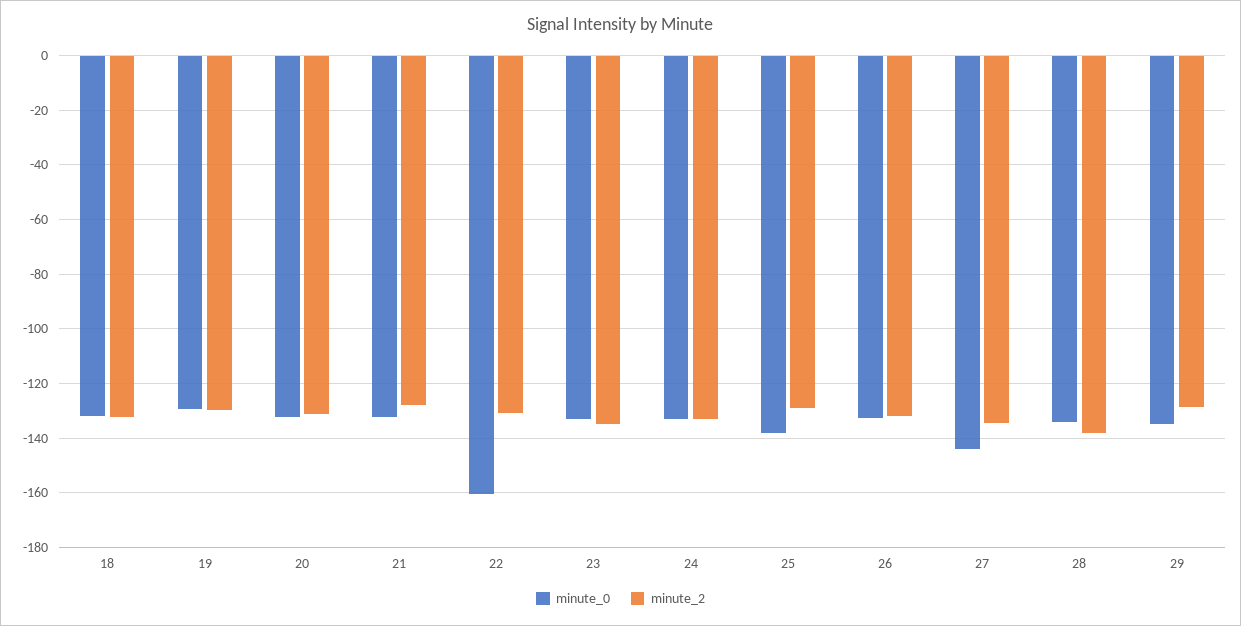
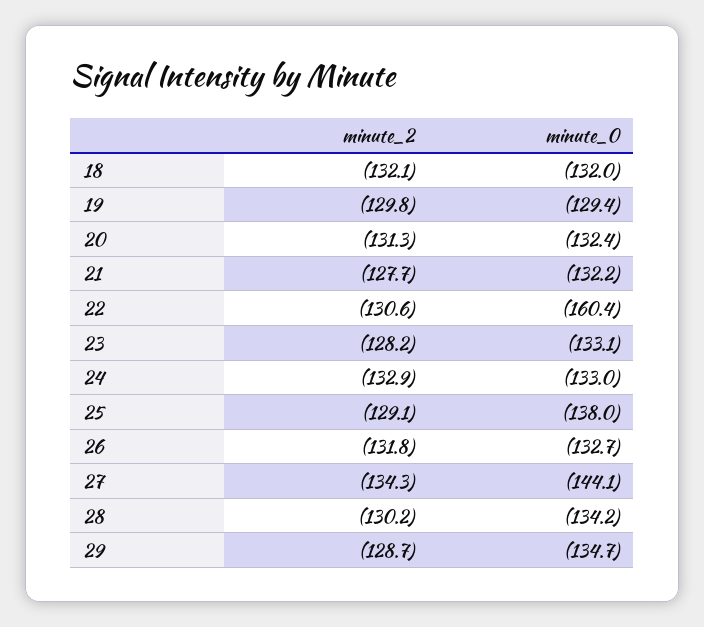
minute_2, 23: -135 -> -128.2
minute_2, 28: -137.5 -> -130.2

